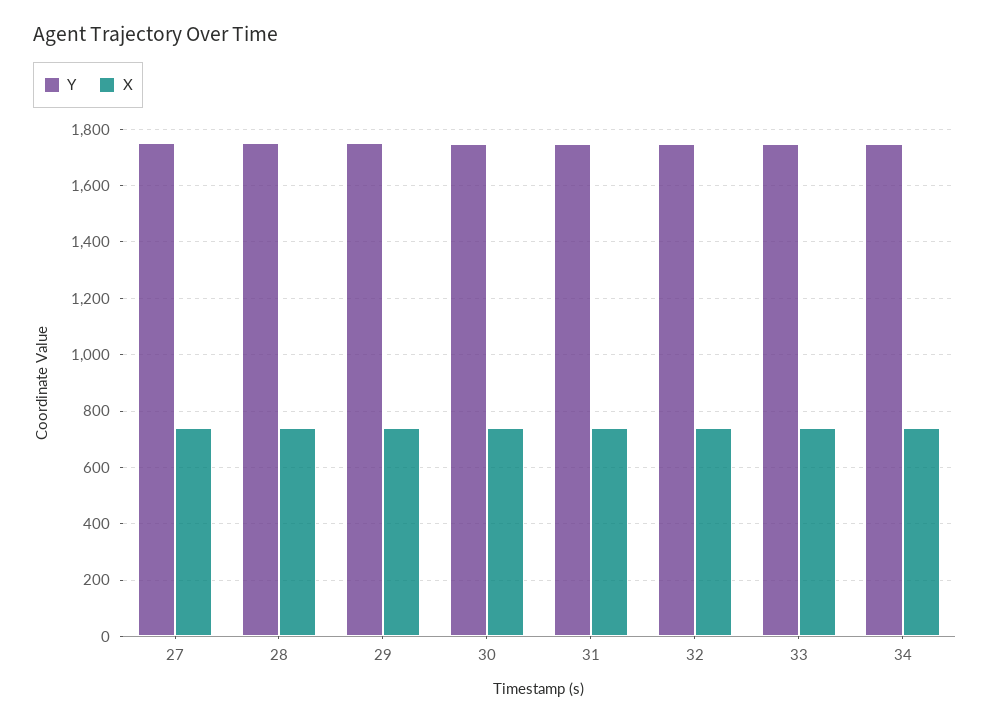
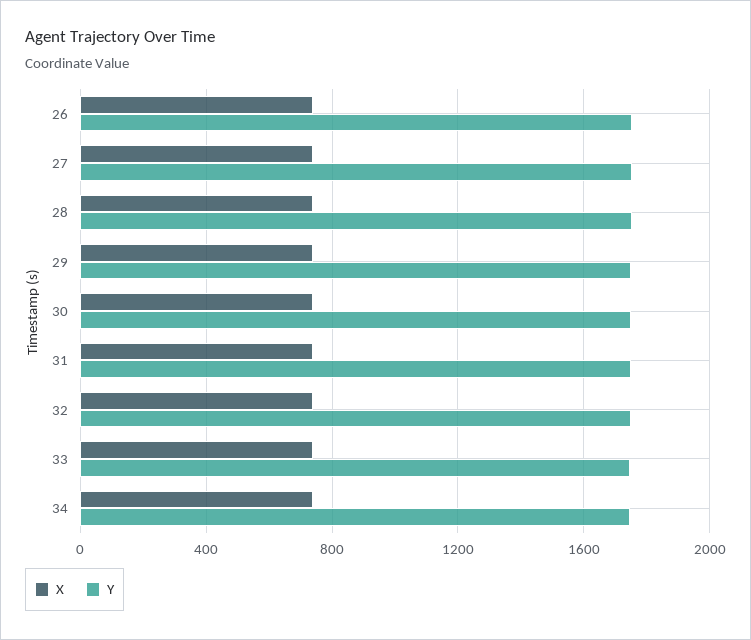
X, 26: none -> 750
Y, 26: none -> 1750

